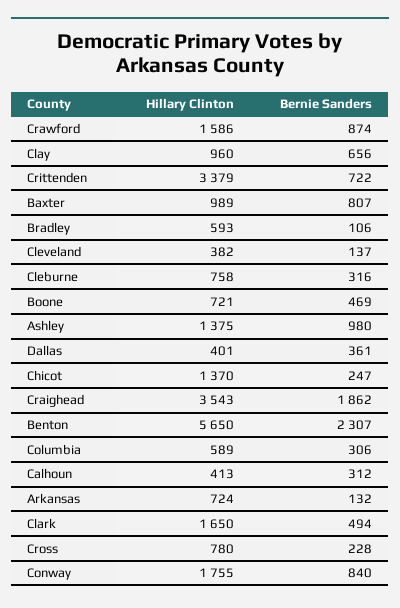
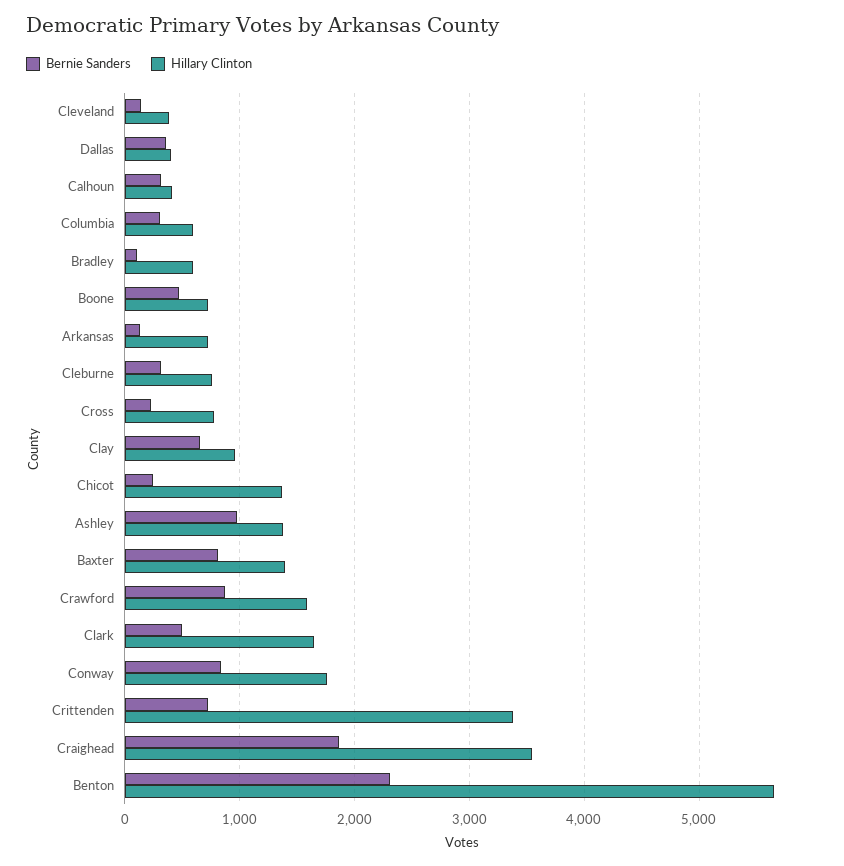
Hillary Clinton, Baxter: 989 -> 1400

